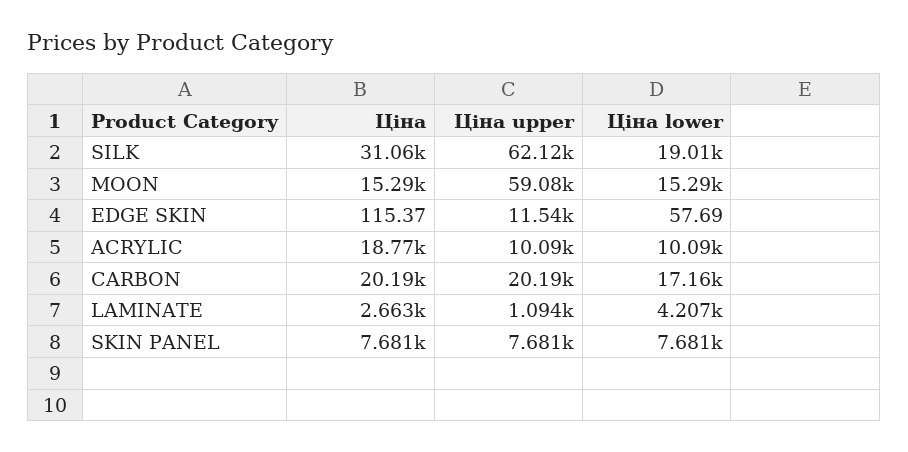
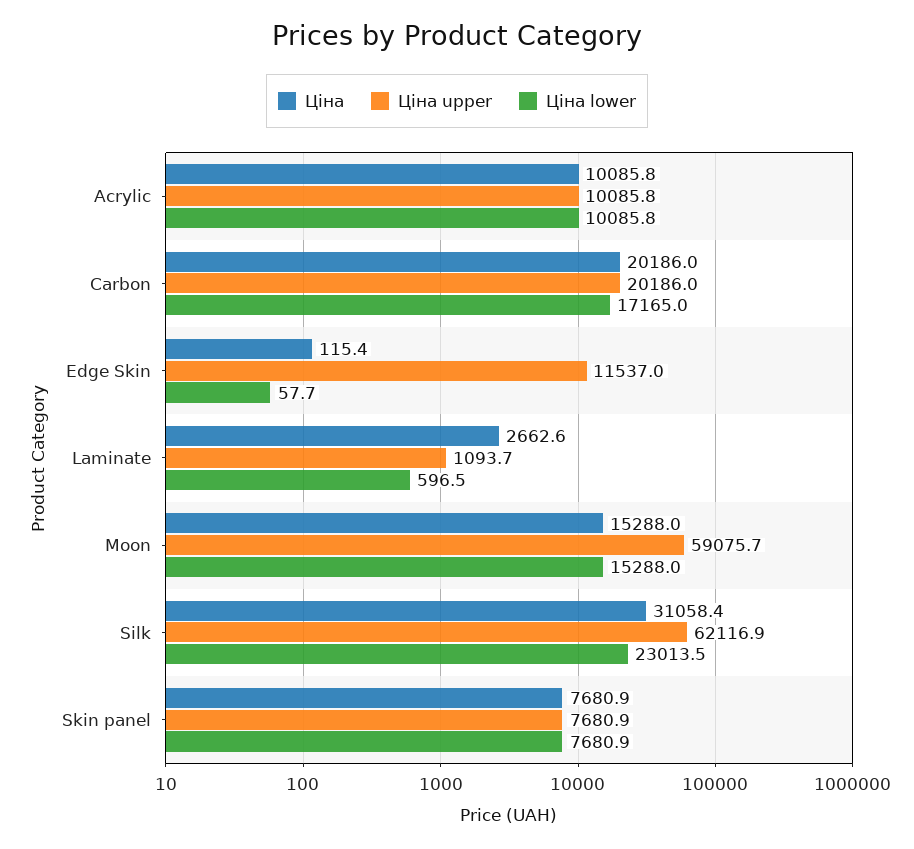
Ціна lower, SILK: 19010 -> 23013.5
Ціна, ACRYLIC: 18770 -> 10085.8
Ціна lower, LAMINATE: 4207 -> 596.5

